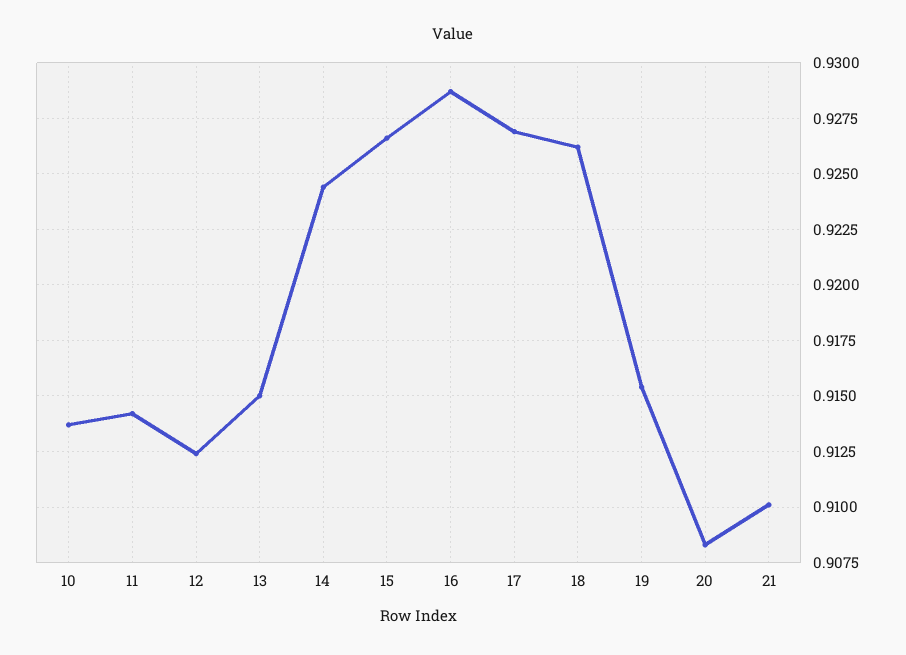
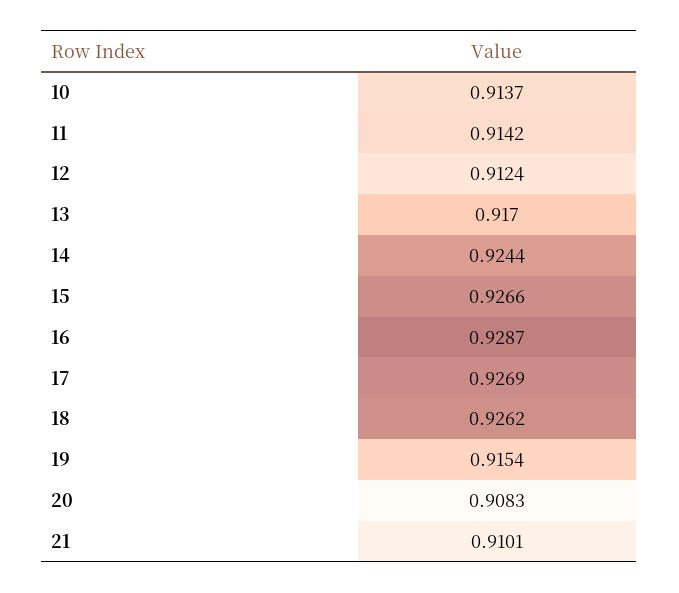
13: 0.915 -> 0.917

